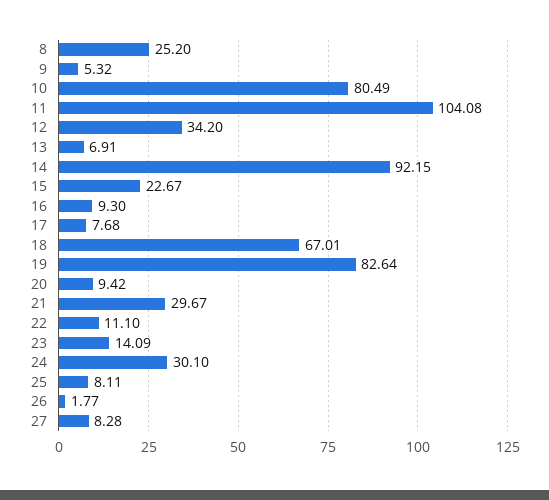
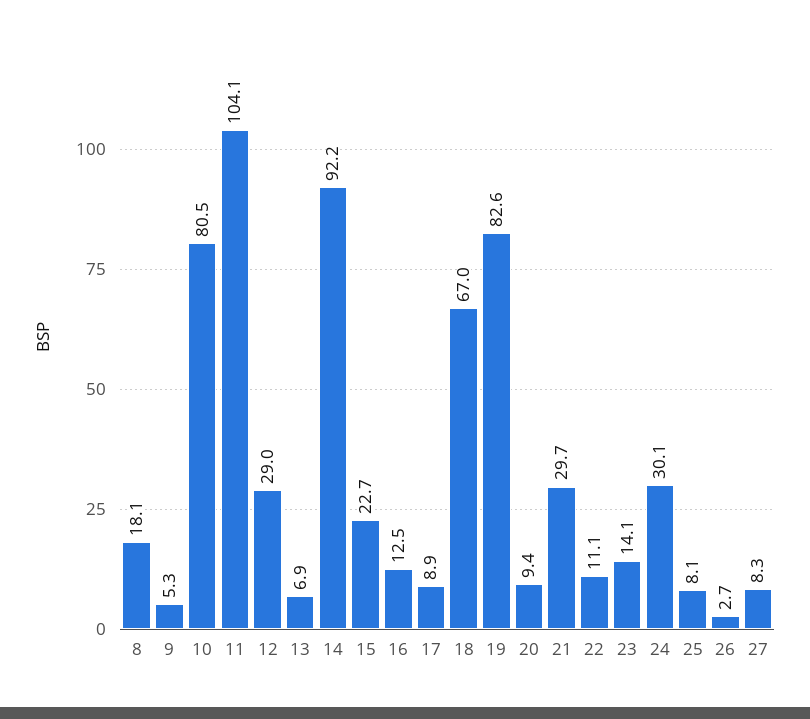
8: 25.2 -> 18.1
12: 34.2 -> 29
16: 9.3 -> 12.5
17: 7.68 -> 8.9
26: 1.77 -> 2.7

